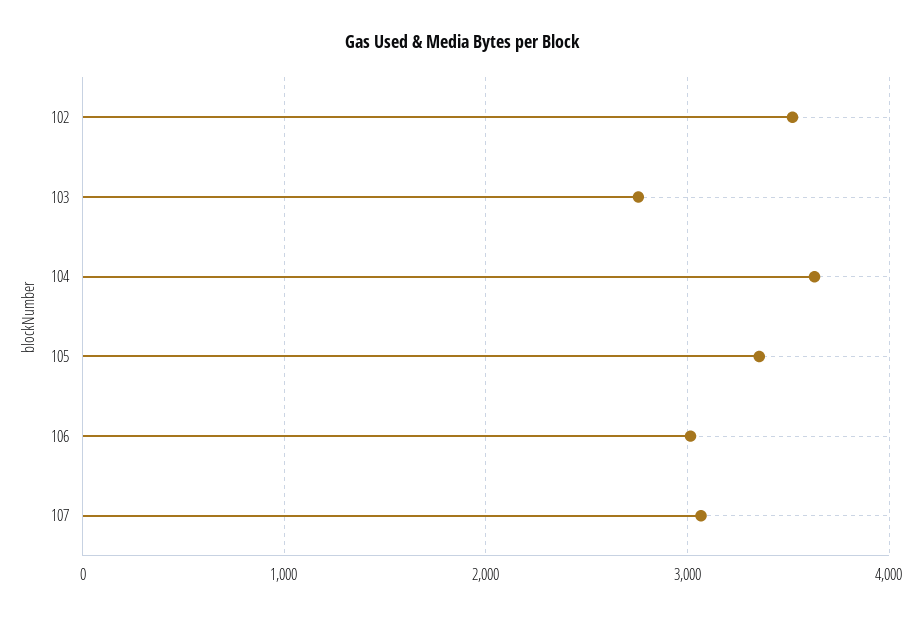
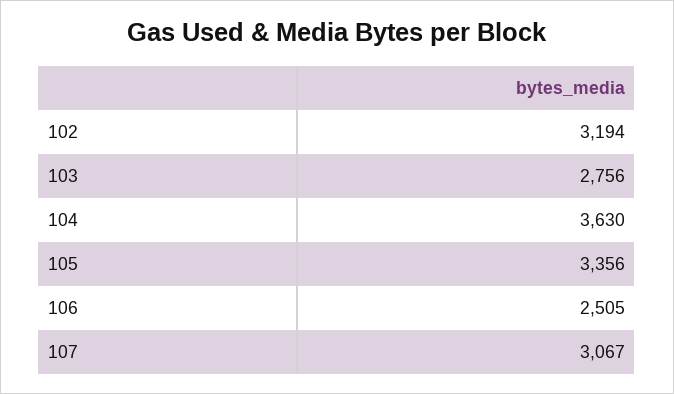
102: 3500 -> 3194
106: 3000 -> 2505

